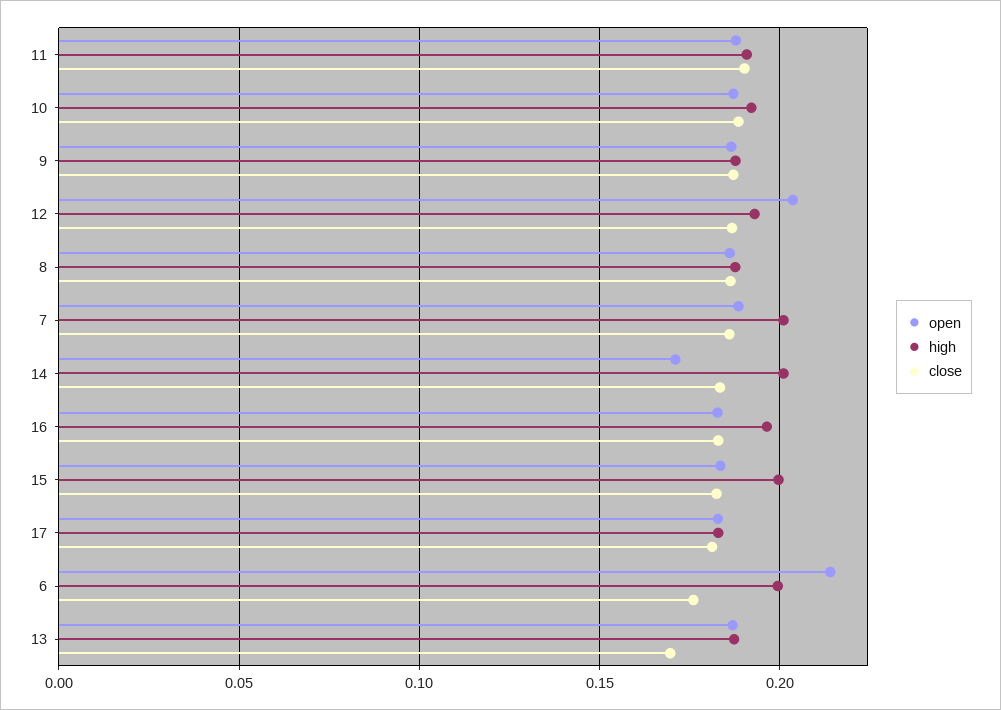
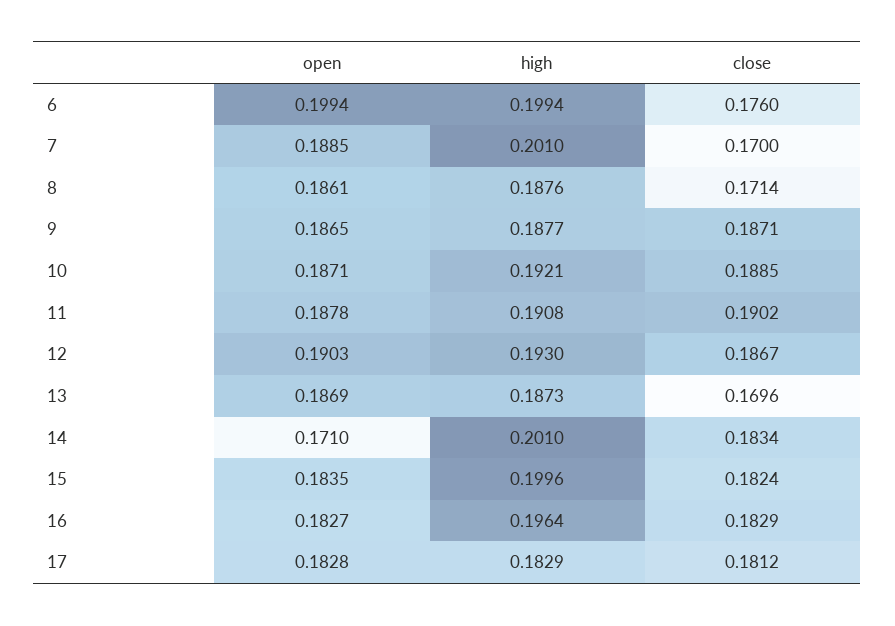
open, 12: 0.205 -> 0.1903
close, 8: 0.185 -> 0.1714
close, 7: 0.185 -> 0.17
open, 6: 0.215 -> 0.1994

